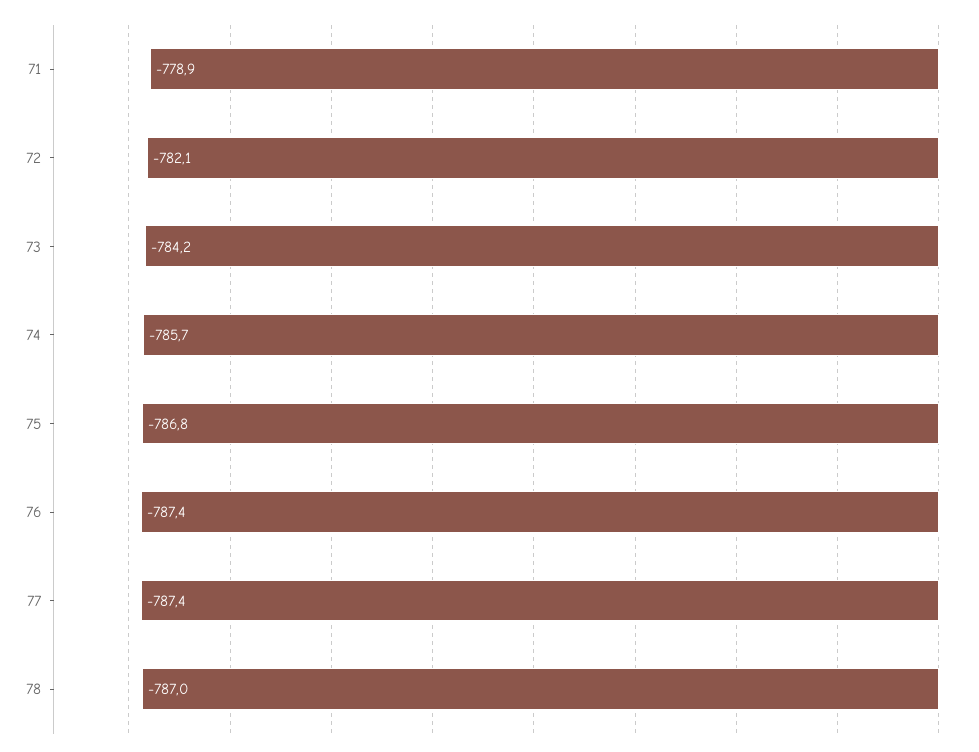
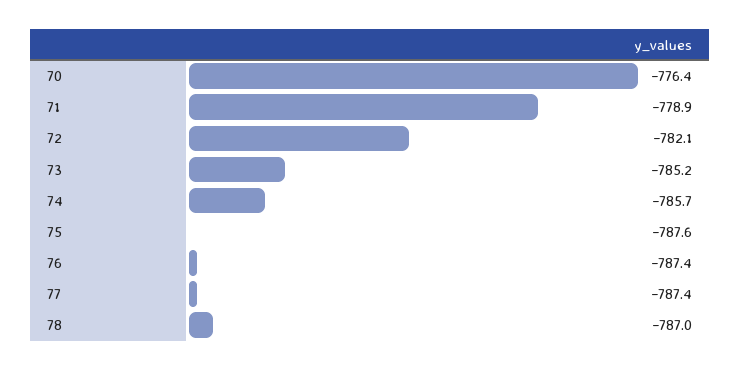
73: -784.2 -> -785.2
75: -786.8 -> -787.6
70: none -> -776.4

